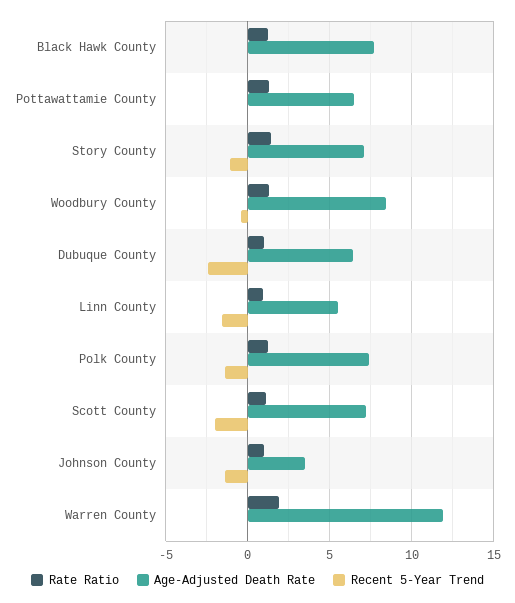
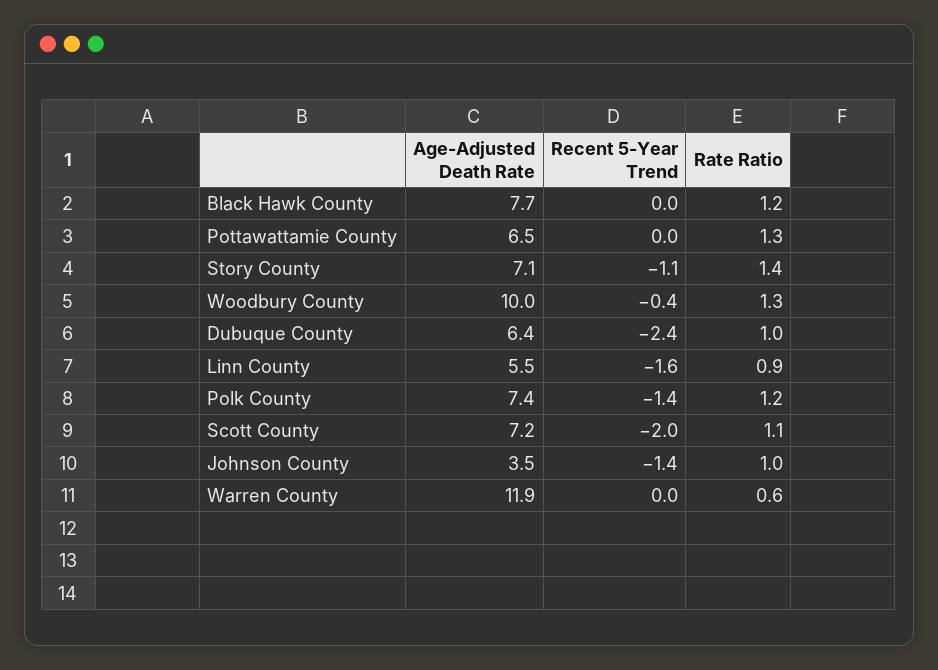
Age-Adjusted Death Rate, Woodbury County: 8.5 -> 10
Rate Ratio, Warren County: 2 -> 0.6

